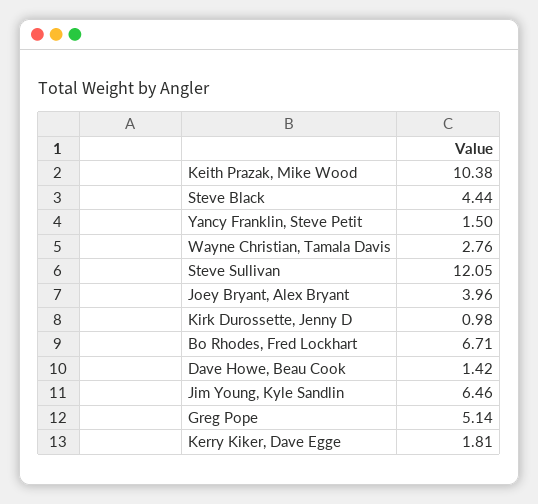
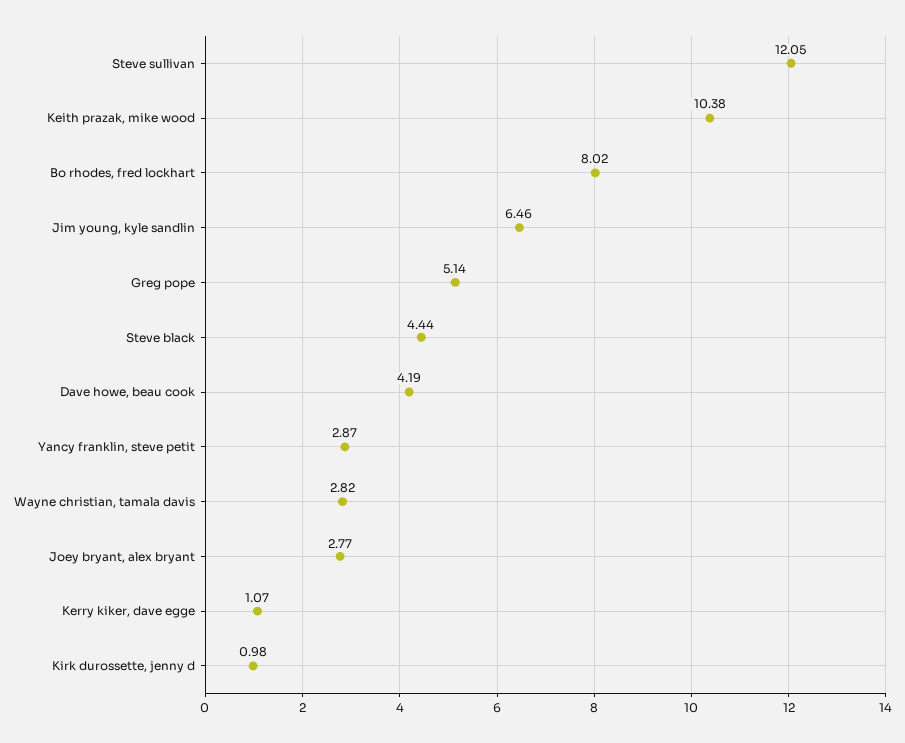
Yancy Franklin, Steve Petit: 1.5 -> 2.87
Wayne Christian, Tamala Davis: 2.76 -> 2.82
Joey Bryant, Alex Bryant: 3.96 -> 2.77
Bo Rhodes, Fred Lockhart: 6.71 -> 8.02
Dave Howe, Beau Cook: 1.42 -> 4.19
Kerry Kiker, Dave Egge: 1.81 -> 1.07

